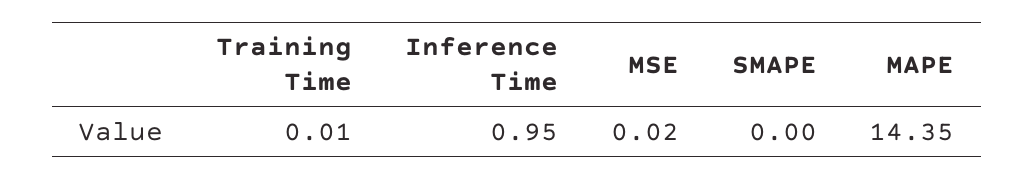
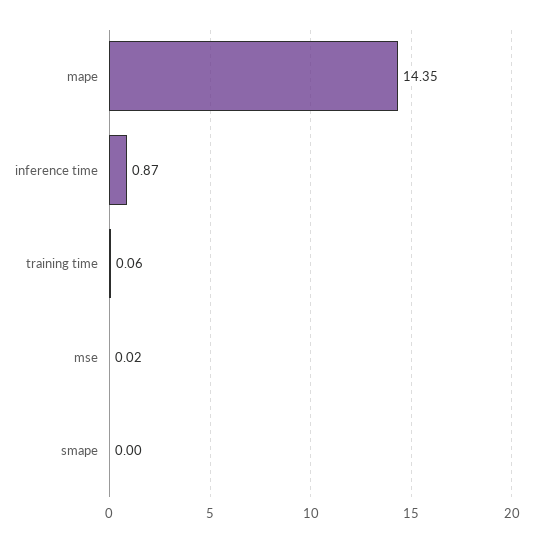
Training Time: 0.01 -> 0.06
Inference Time: 0.95 -> 0.87

